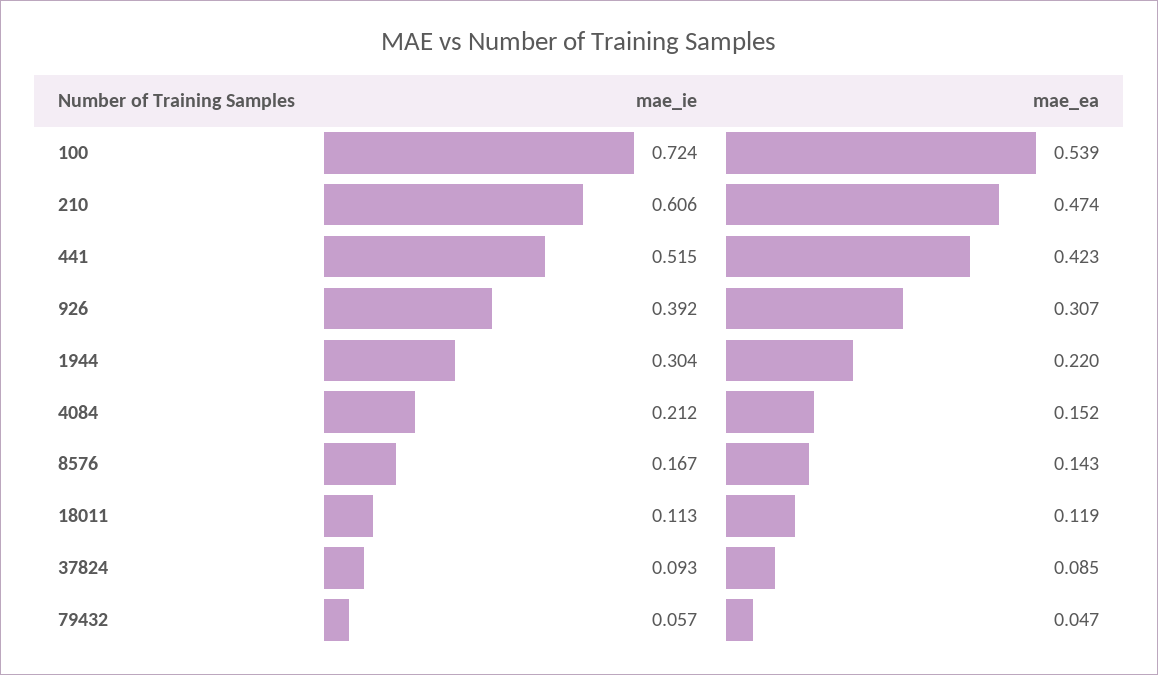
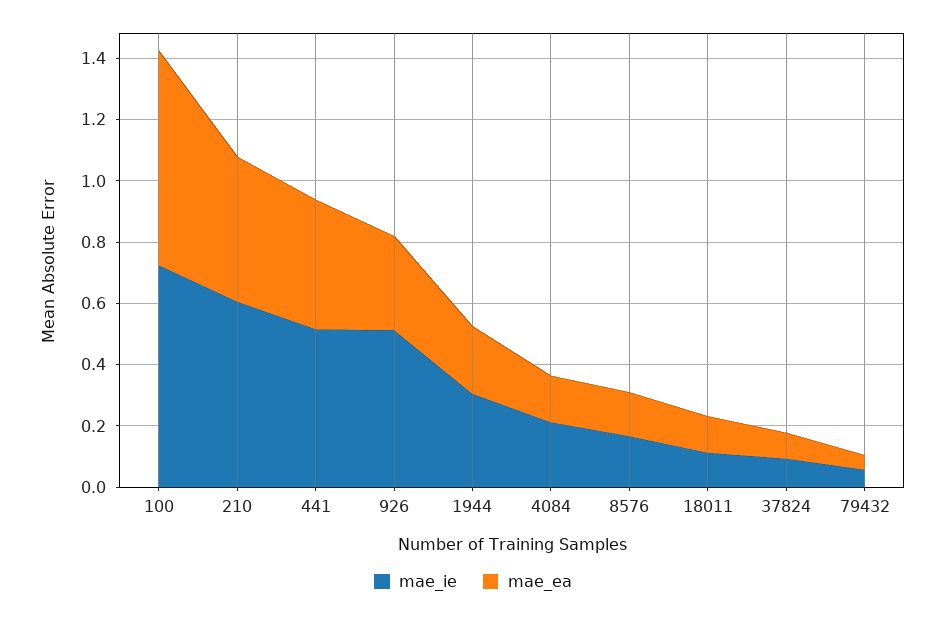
mae_ea, 100: 0.539 -> 0.7
mae_ie, 926: 0.392 -> 0.5

